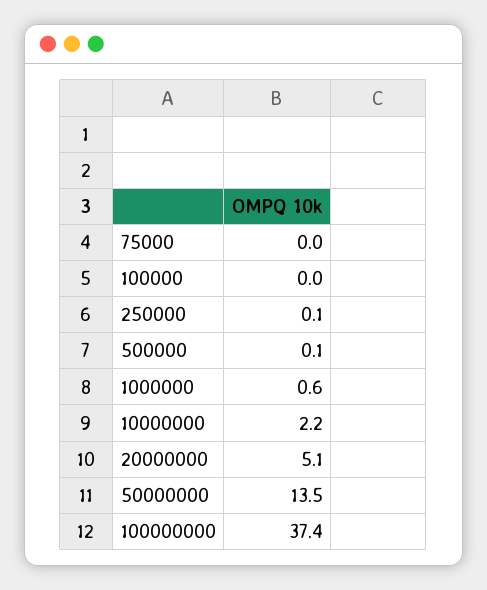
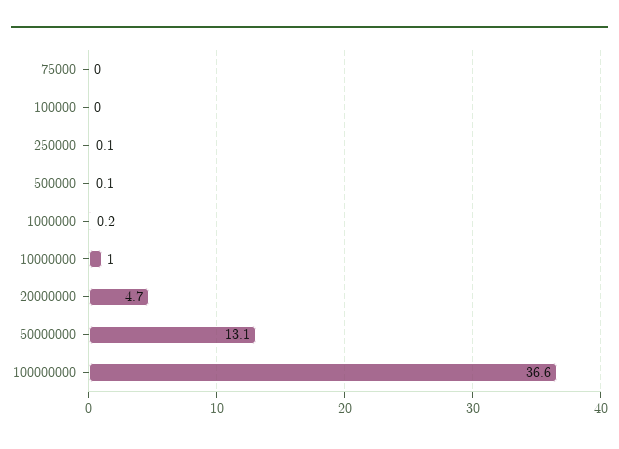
1000000: 0.6 -> 0.2
10000000: 2.2 -> 1
20000000: 5.1 -> 4.7
50000000: 13.5 -> 13.1
100000000: 37.4 -> 36.6

